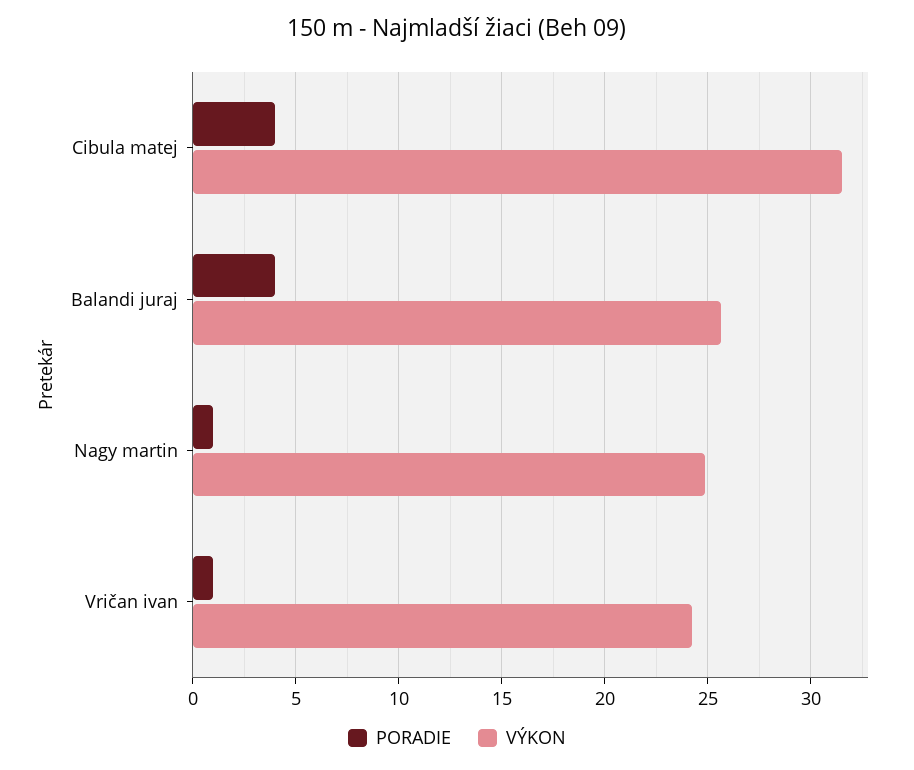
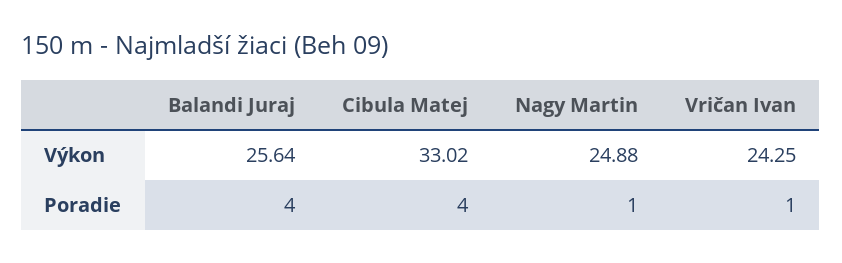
VÝKON, Cibula matej: 31.5 -> 33.02

